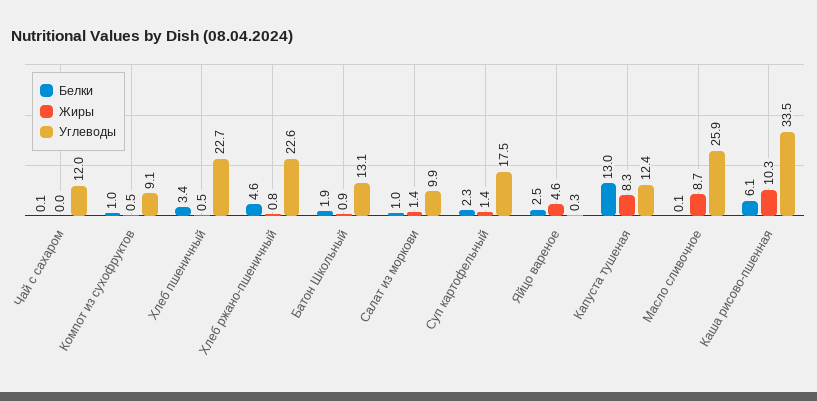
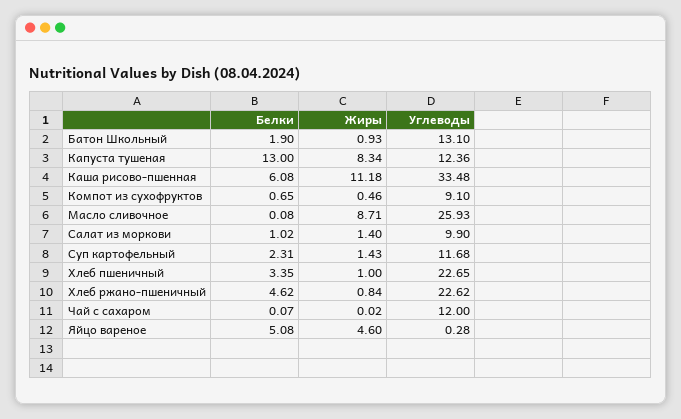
Белки, Компот из сухофруктов: 1 -> 0.65
Жиры, Хлеб пшеничный: 0.5 -> 1
Углеводы, Суп картофельный: 17.5 -> 11.68
Белки, Яйцо вареное: 2.5 -> 5.08
Жиры, Каша рисово-пшенная: 10.3 -> 11.18

